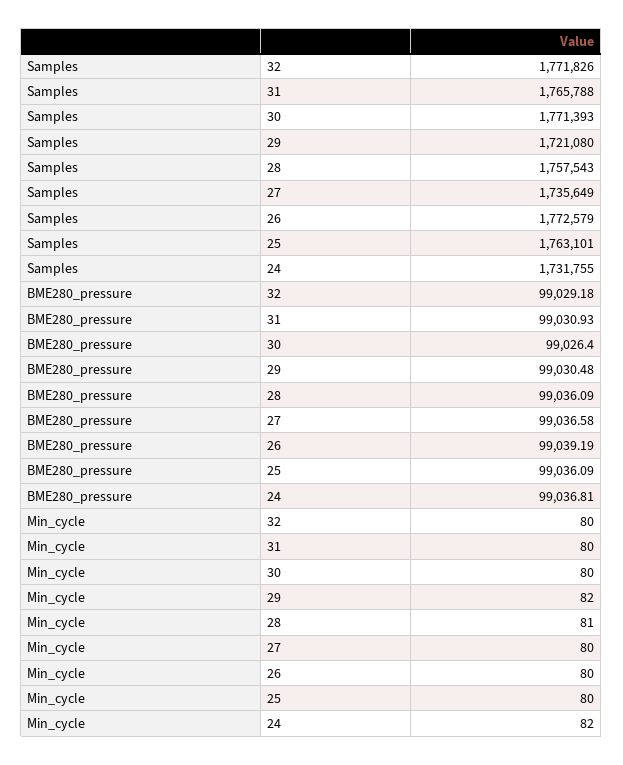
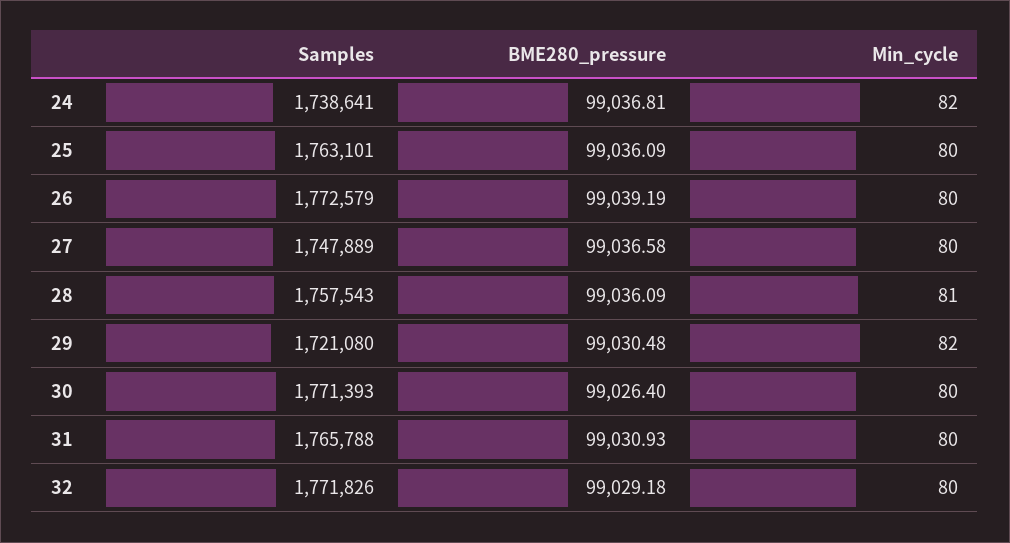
Samples, 27: 1735649 -> 1747889
Samples, 24: 1731755 -> 1738641

